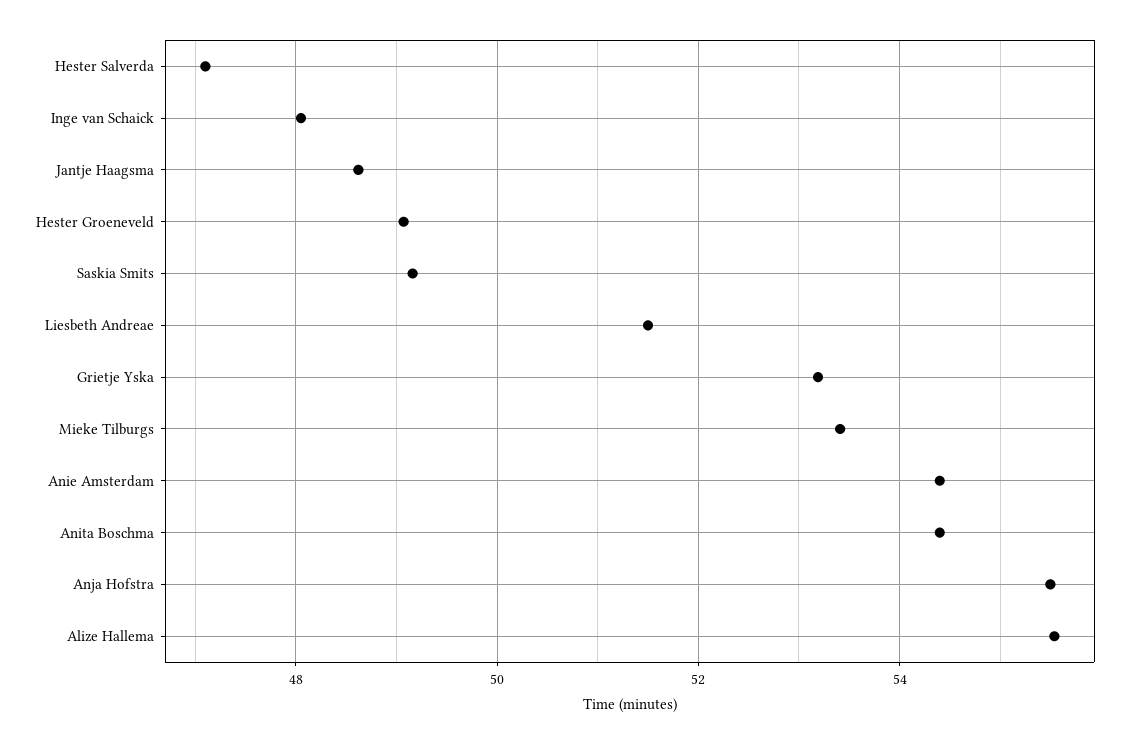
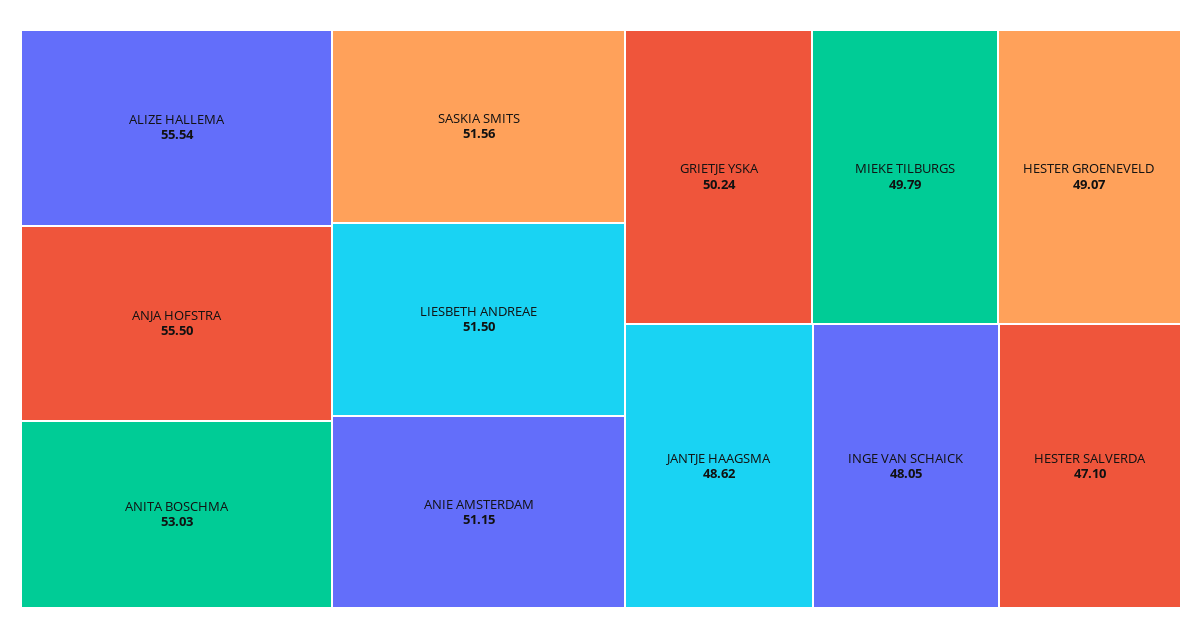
Saskia Smits: 49.2 -> 51.56
Grietje Yska: 53.2 -> 50.24
Mieke Tilburgs: 53.4 -> 49.79
Anie Amsterdam: 54.4 -> 51.15
Anita Boschma: 54.4 -> 53.03

